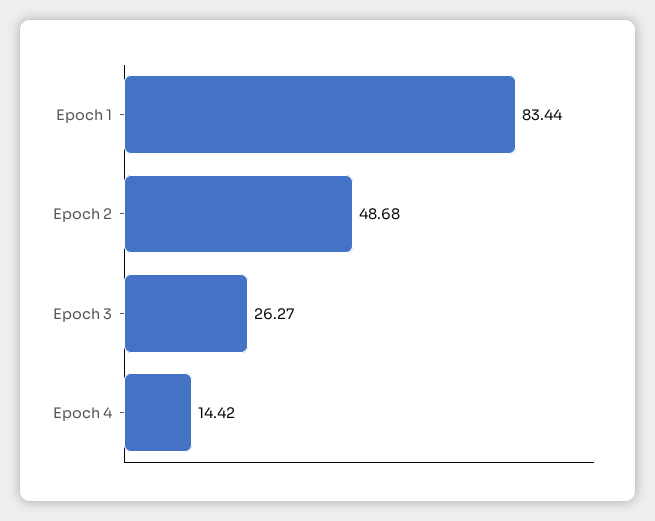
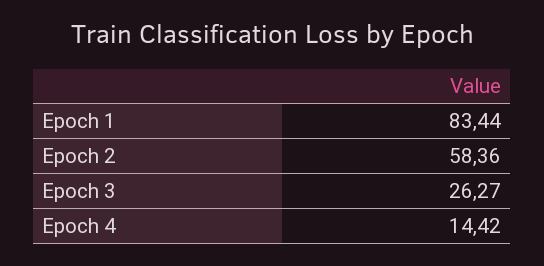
Epoch 2: 48.68 -> 58.36

